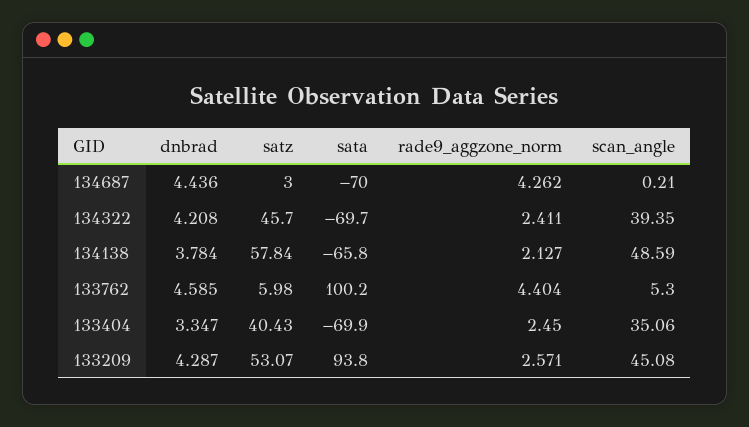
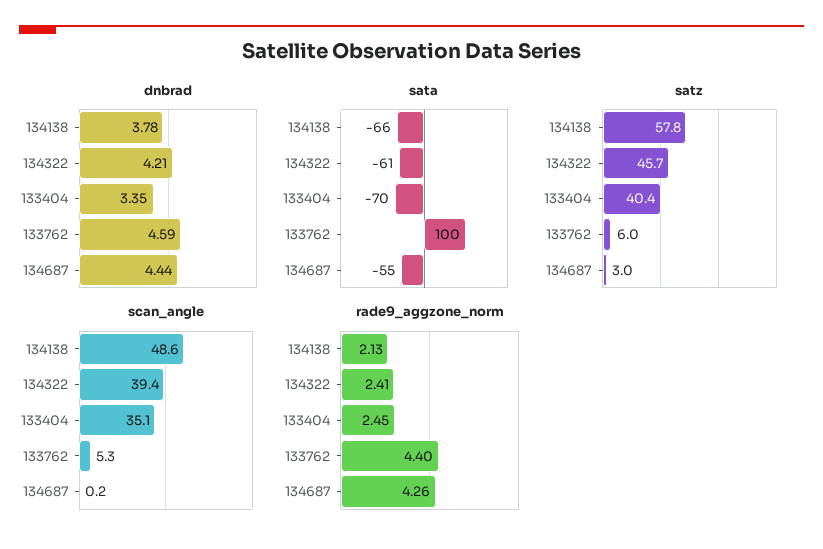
sata, 134687: -70 -> -55
sata, 134322: -69.7 -> -61
dnbrad, 133209: 4.287 -> none
satz, 133209: 53.07 -> none
sata, 133209: 93.8 -> none
rade9_aggzone_norm, 133209: 2.571 -> none
scan_angle, 133209: 45.08 -> none

